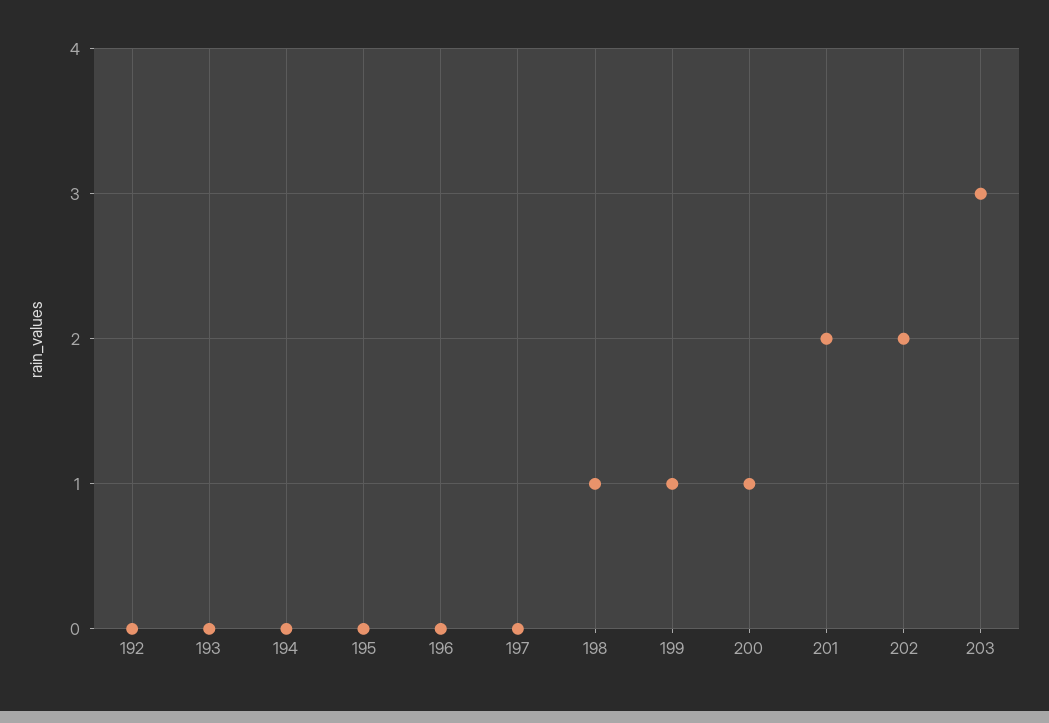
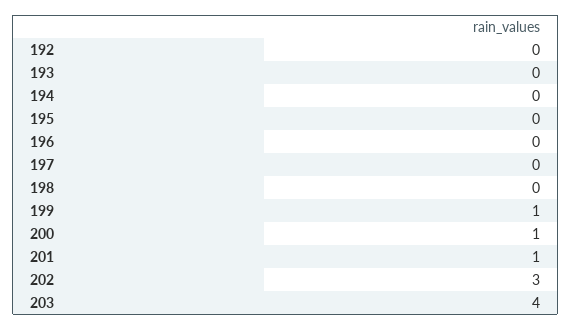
198: 1 -> 0
201: 2 -> 1
202: 2 -> 3
203: 3 -> 4

